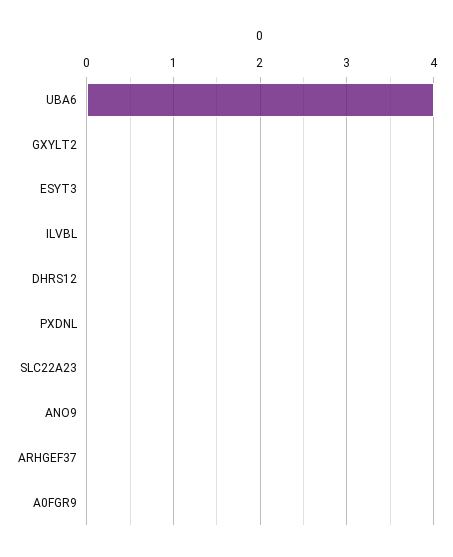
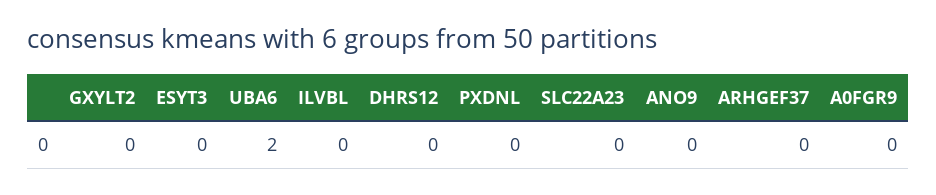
UBA6: 4 -> 2

